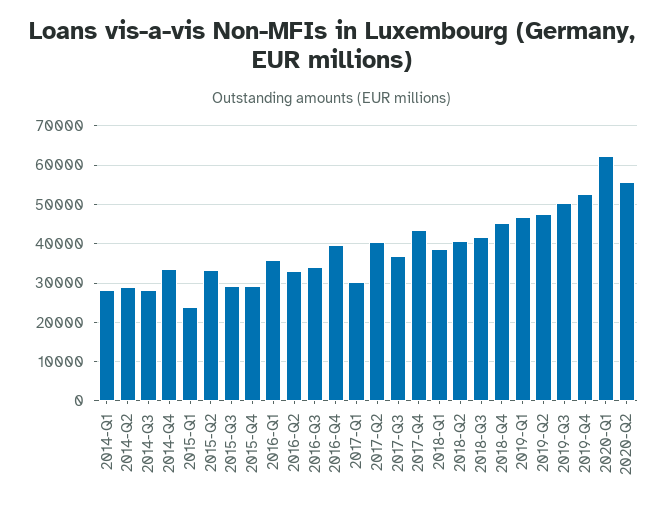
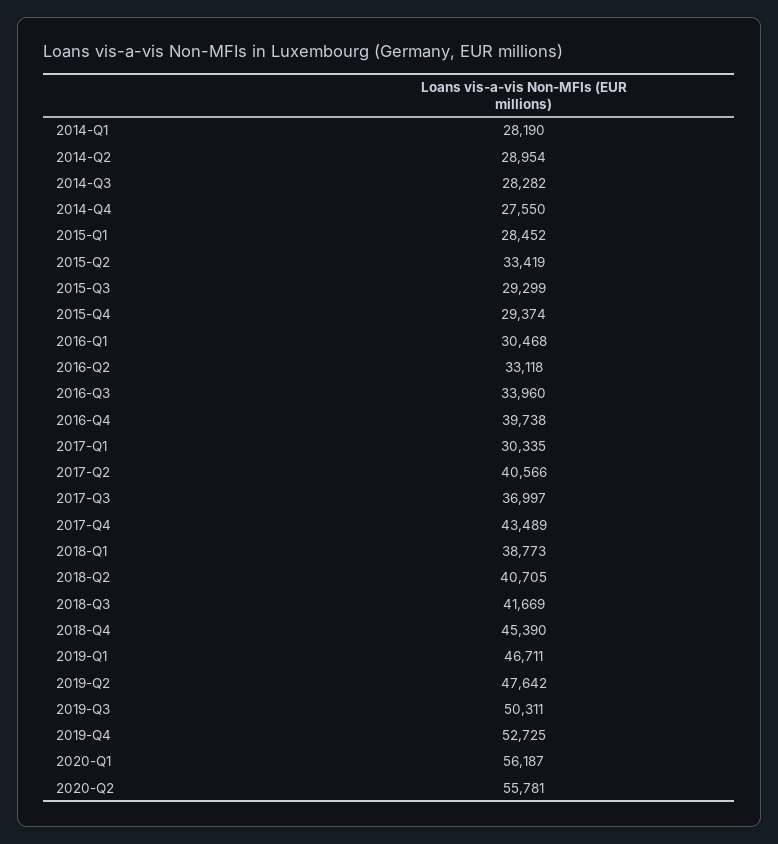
2014-Q4: 34000 -> 27550
2015-Q1: 24000 -> 28452
2016-Q1: 36000 -> 30468
2020-Q1: 62000 -> 56187

